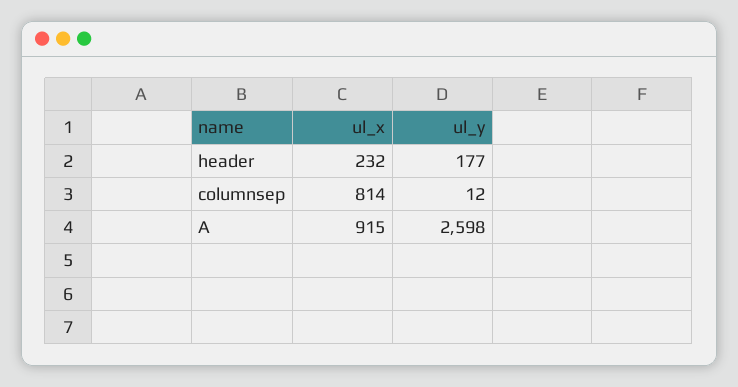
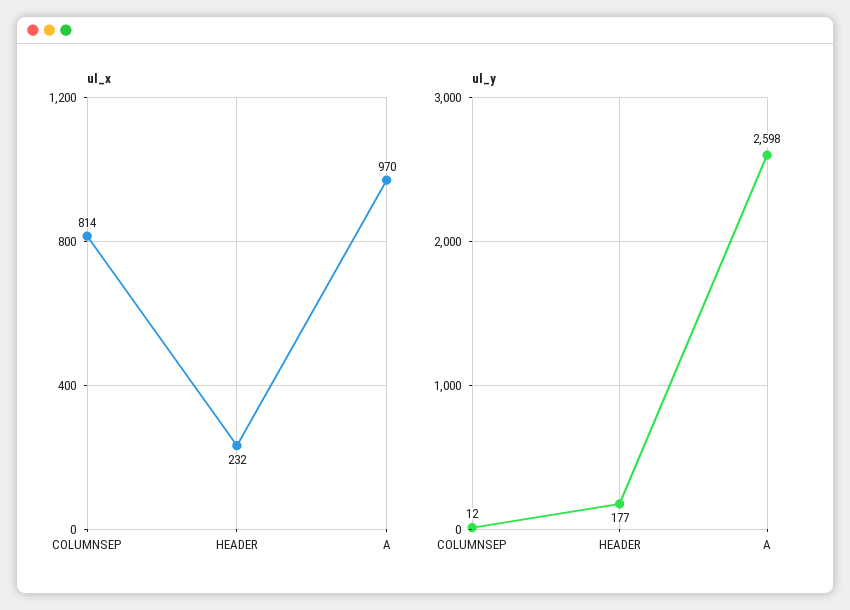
ul_x, A: 915 -> 970

